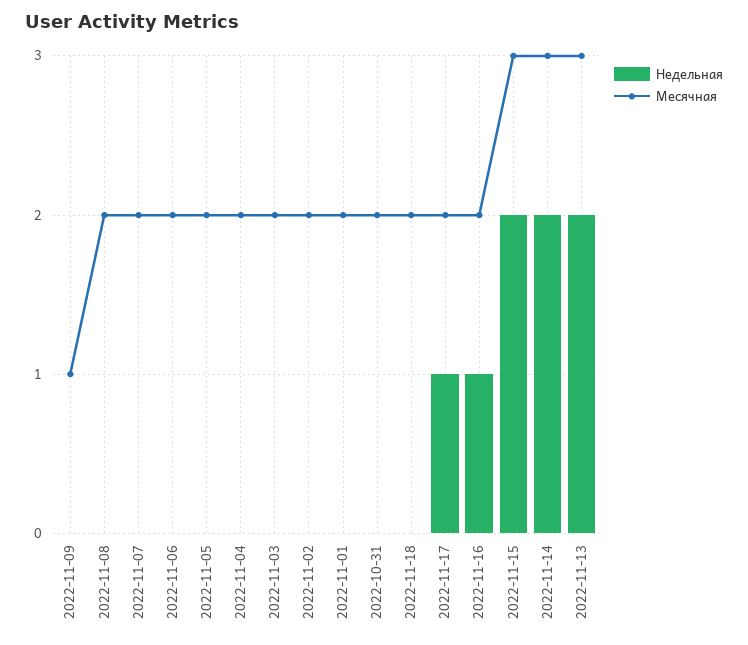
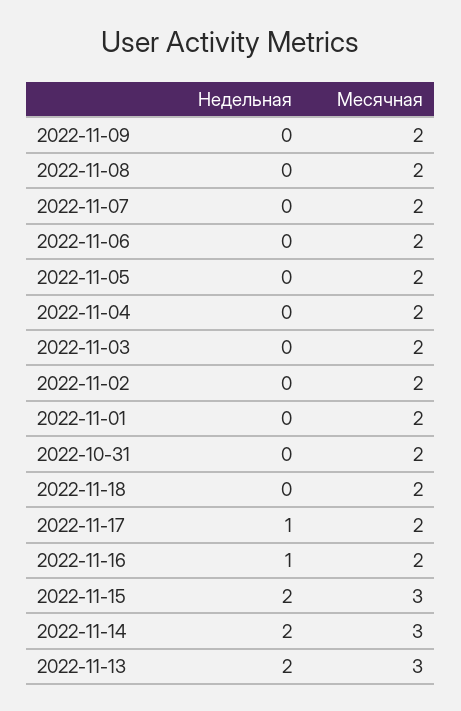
Месячная, 2022-11-09: 1 -> 2

